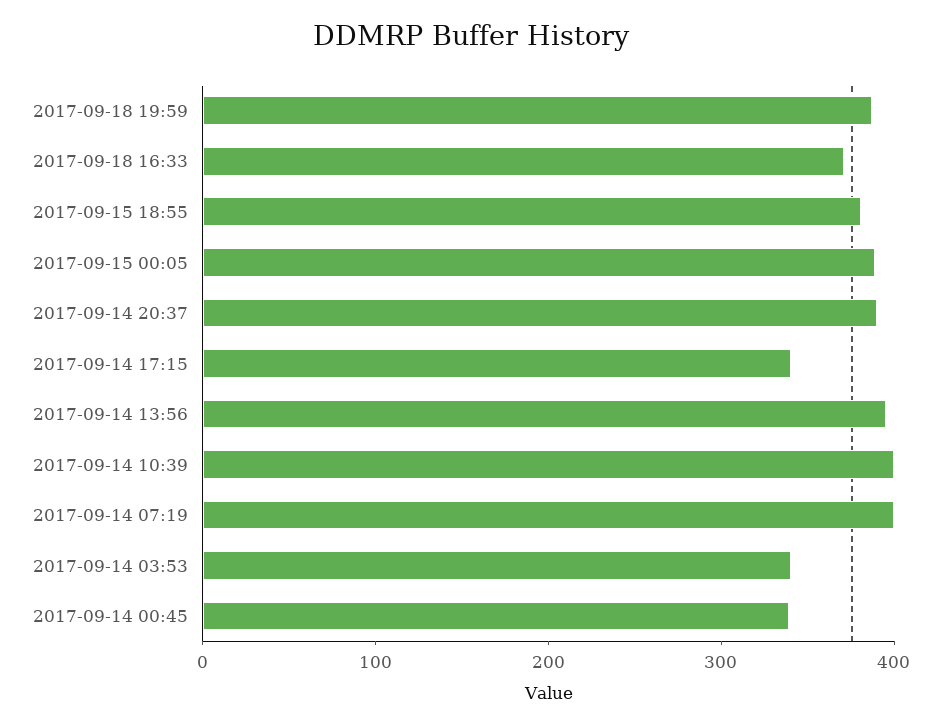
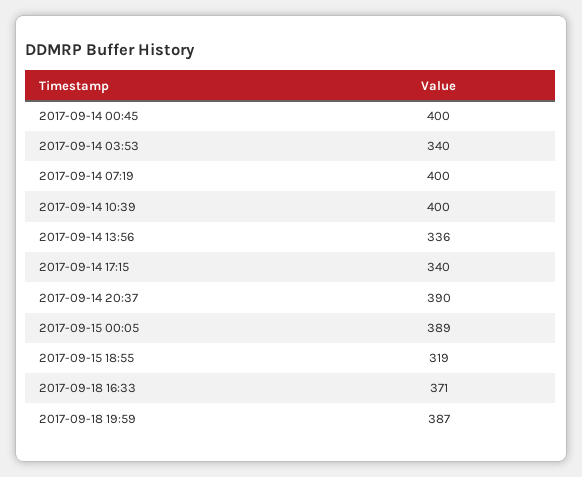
2017-09-15 18:55: 380 -> 319
2017-09-14 13:56: 400 -> 336
2017-09-14 00:45: 340 -> 400

